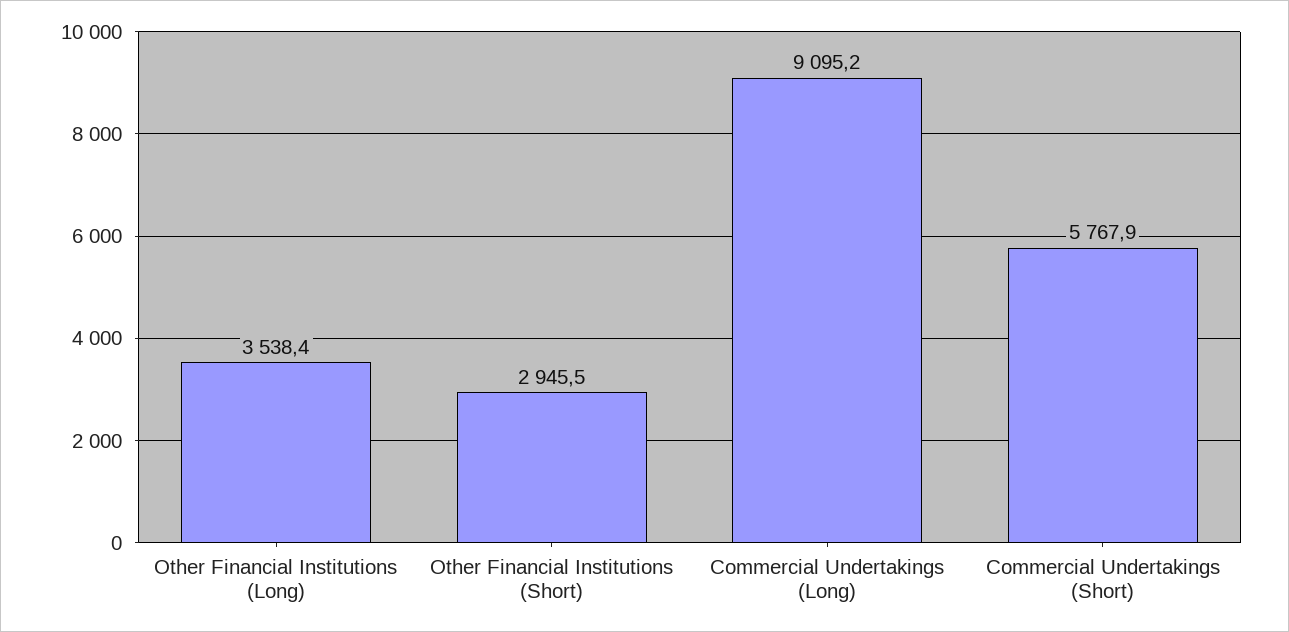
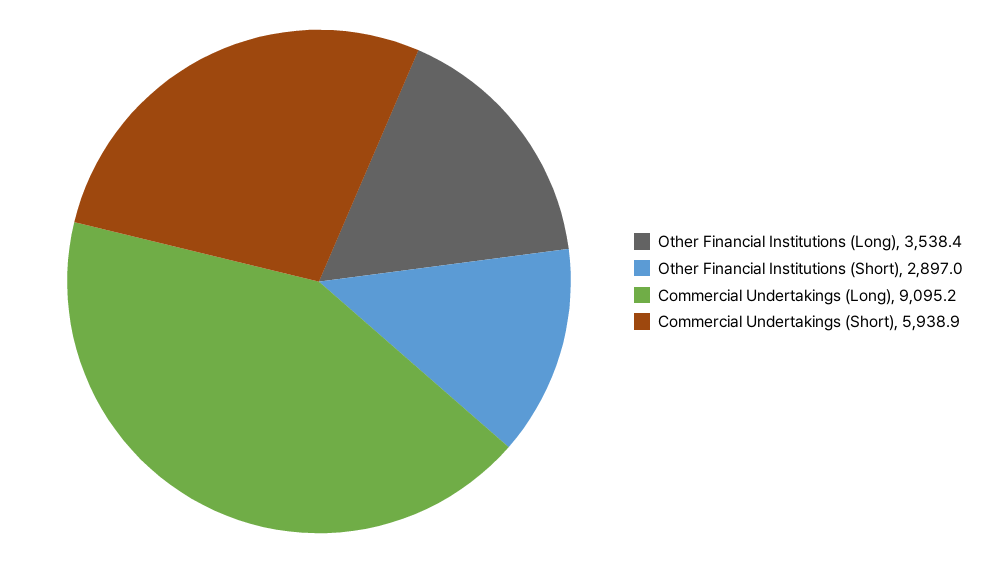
Other Financial Institutions (Short): 2945.5 -> 2897
Commercial Undertakings (Short): 5767.9 -> 5938.9

